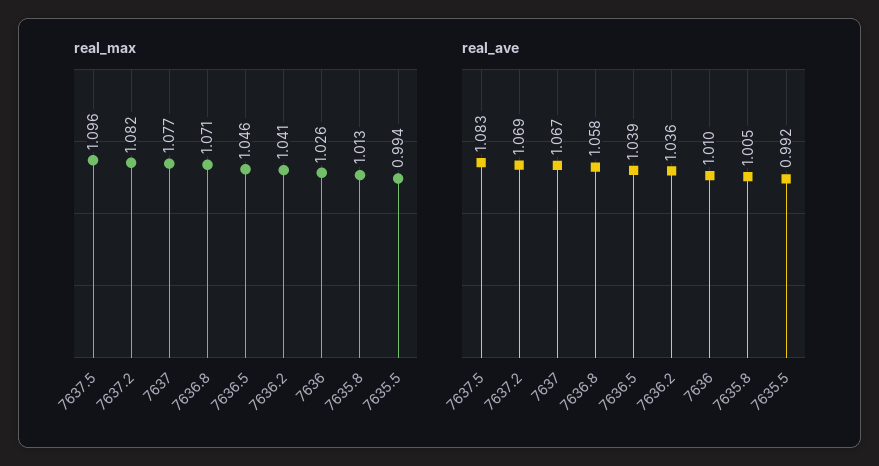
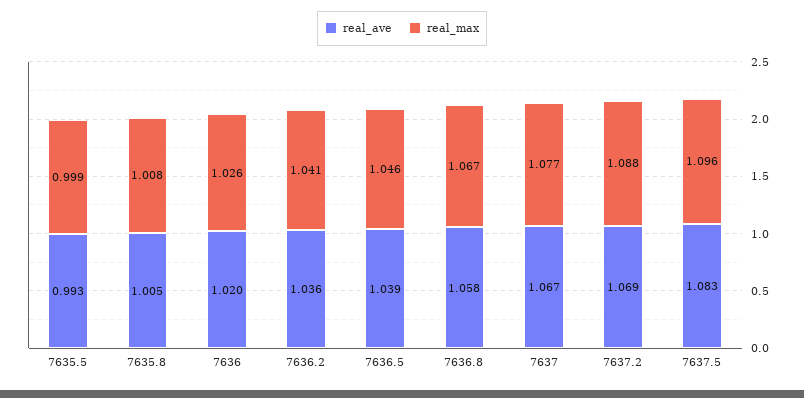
real_max, 7637.2: 1.082 -> 1.088
real_max, 7636.8: 1.071 -> 1.067
real_max, 7635.8: 1.013 -> 1.008
real_max, 7635.5: 0.994 -> 0.999
real_ave, 7636: 1.01 -> 1.02
real_ave, 7635.5: 0.992 -> 0.993

